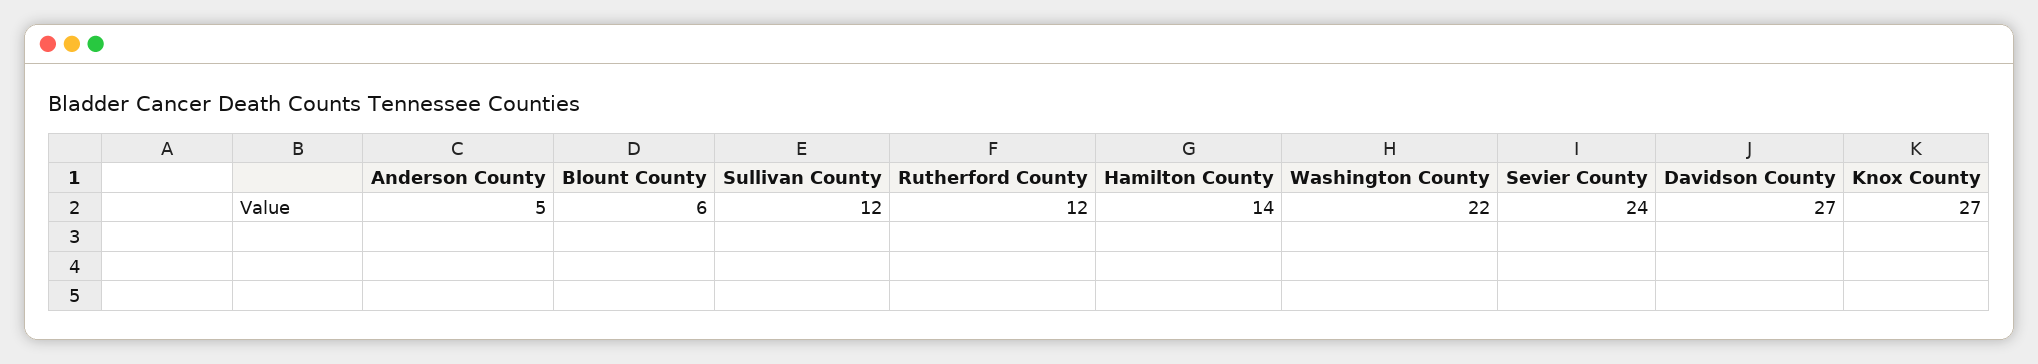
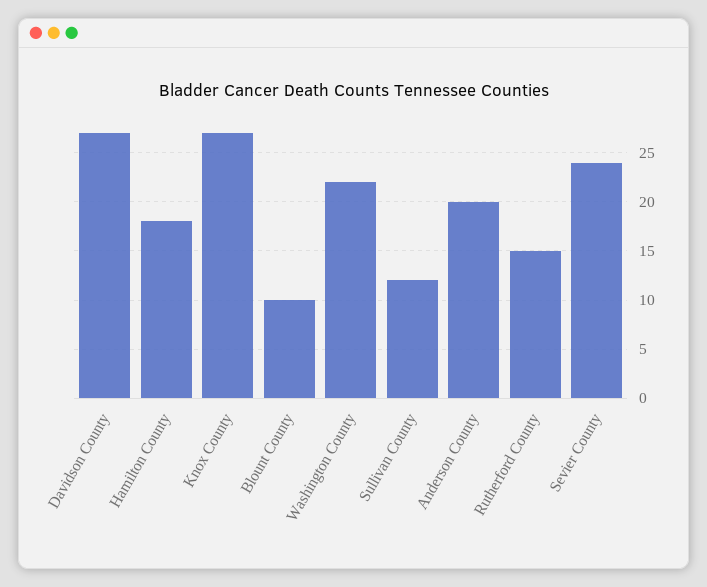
Anderson County: 5 -> 20
Blount County: 6 -> 10
Rutherford County: 12 -> 15
Hamilton County: 14 -> 18

